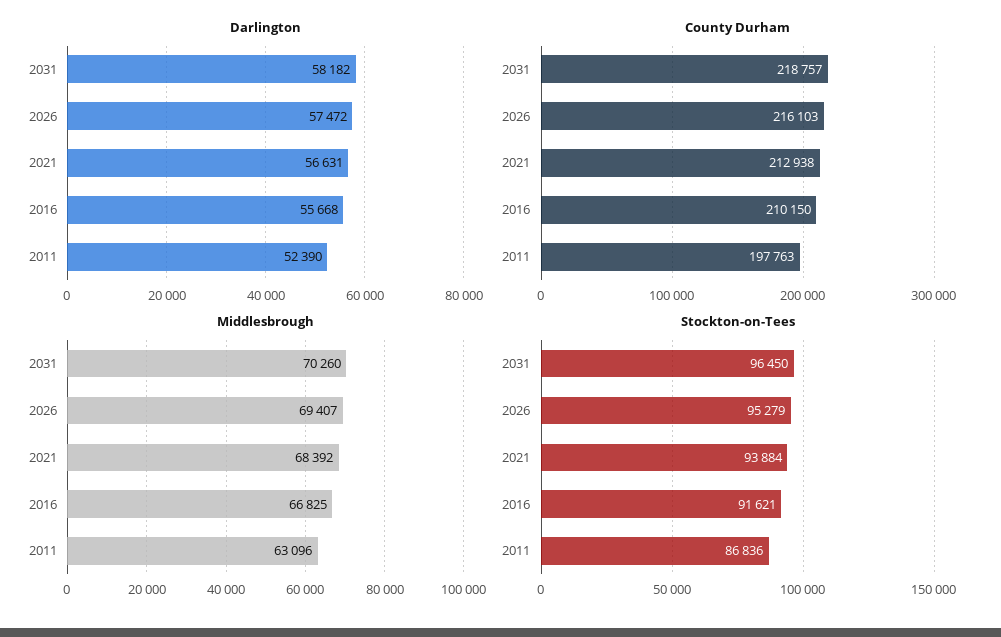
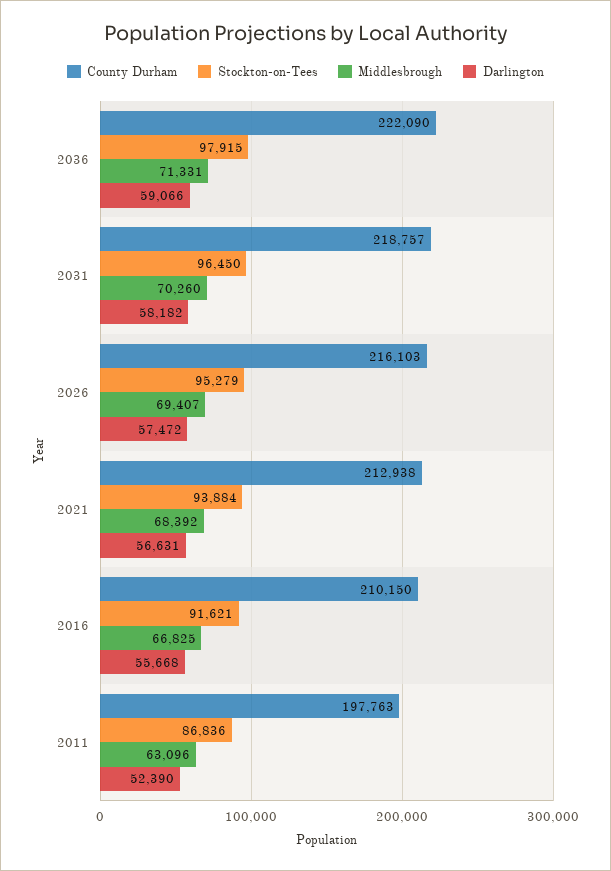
County Durham, 2036: none -> 222090
Stockton-on-Tees, 2036: none -> 97915
Middlesbrough, 2036: none -> 71331
Darlington, 2036: none -> 59066

